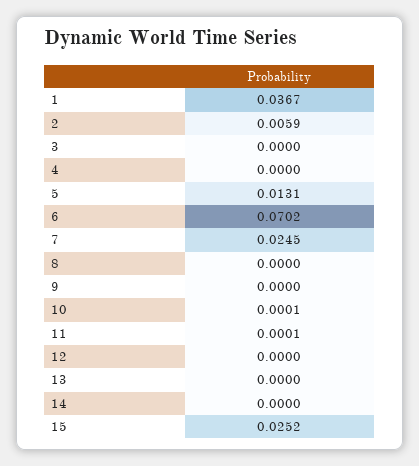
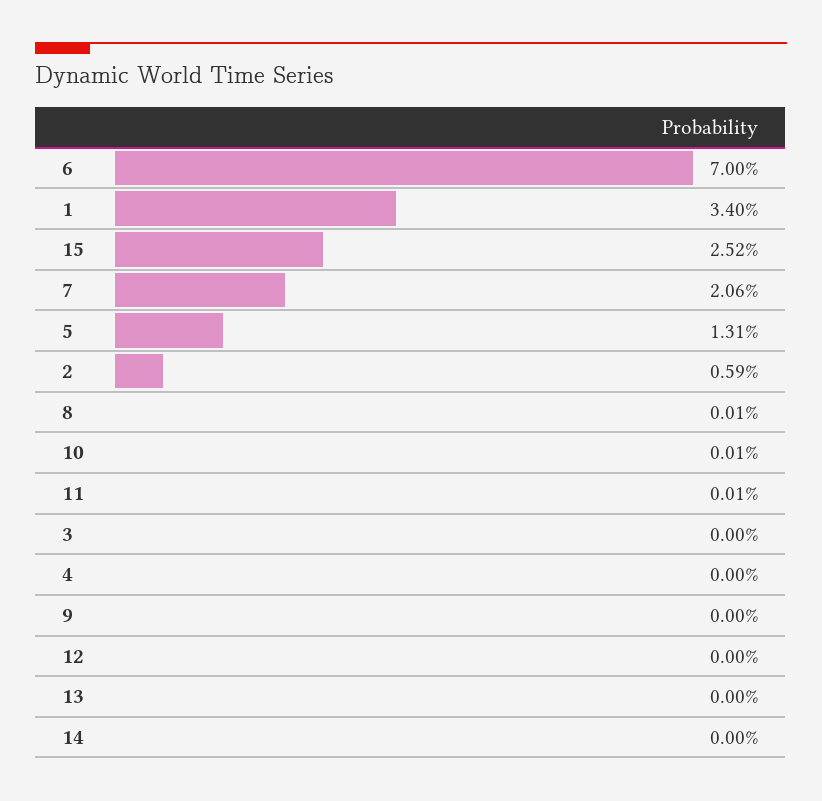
1: 0.0367 -> 0.034
6: 0.0702 -> 0.07
7: 0.0245 -> 0.0206
8: 0 -> 0.0001

